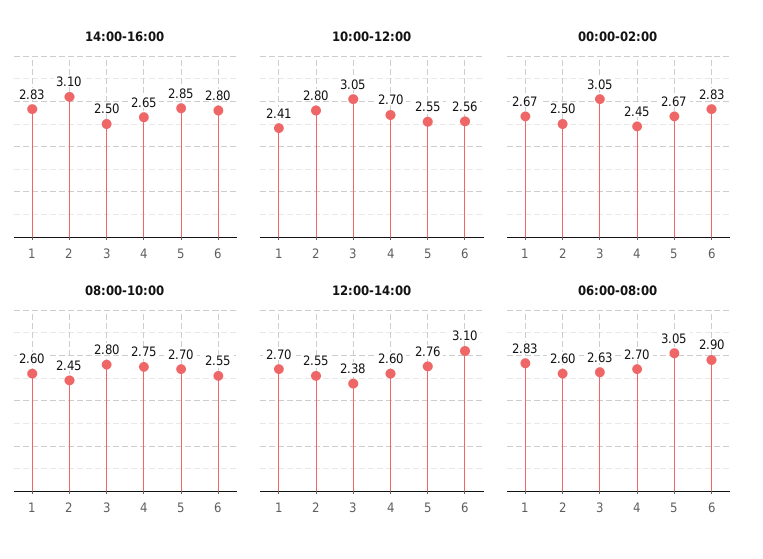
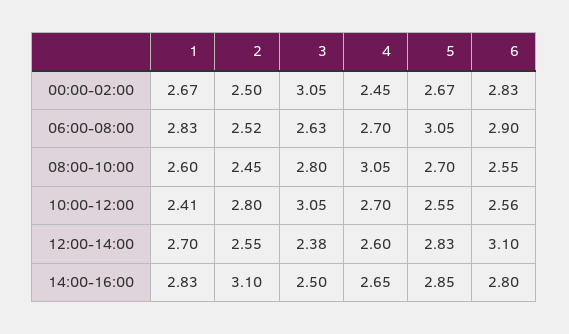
08:00-10:00, 4: 2.75 -> 3.05
12:00-14:00, 5: 2.76 -> 2.83
06:00-08:00, 2: 2.6 -> 2.52

